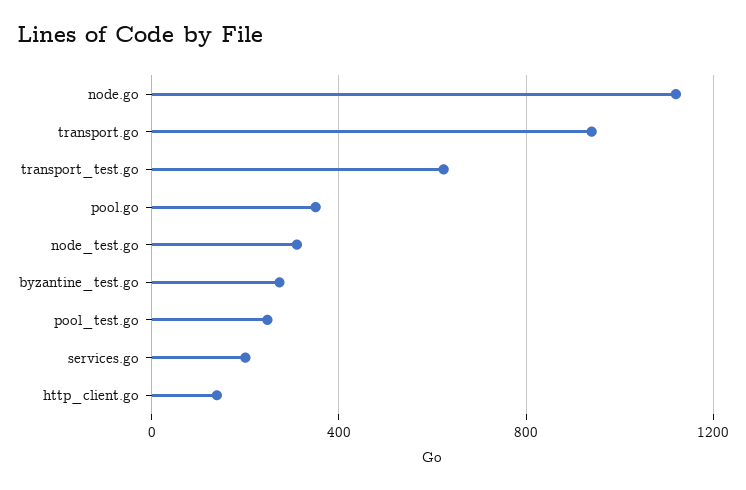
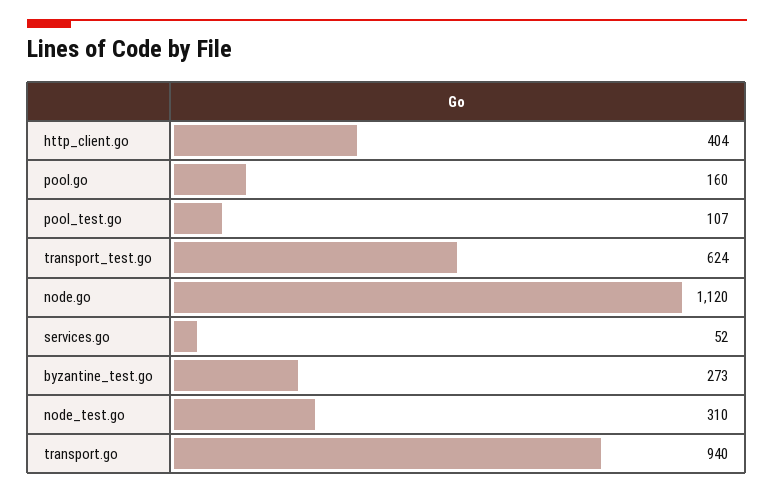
pool.go: 350 -> 160
pool_test.go: 250 -> 107
services.go: 200 -> 52
http_client.go: 150 -> 404

